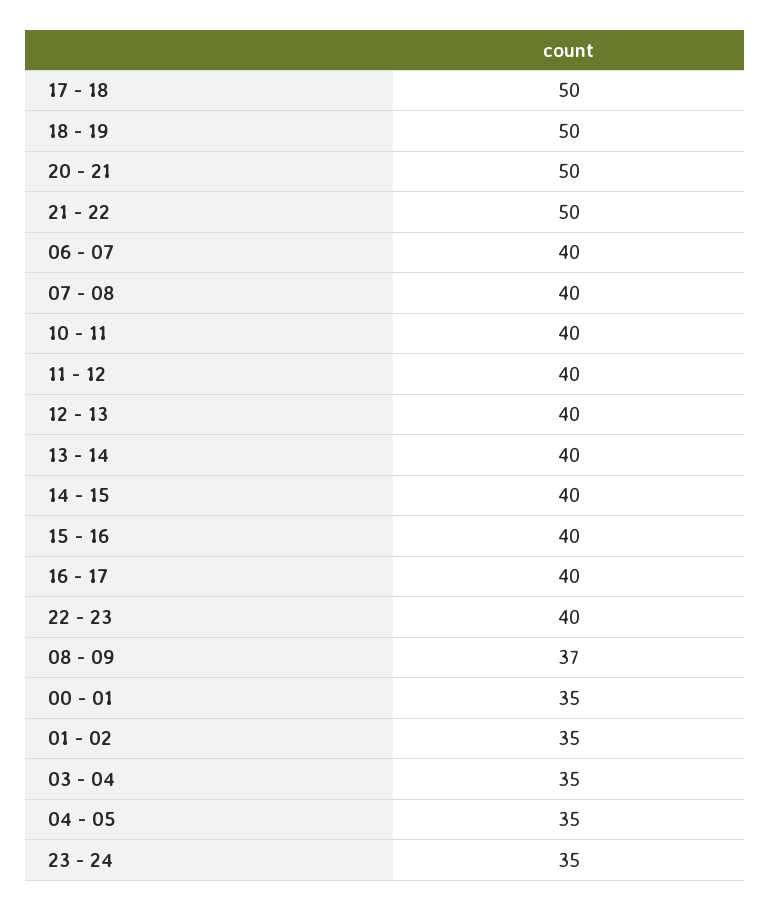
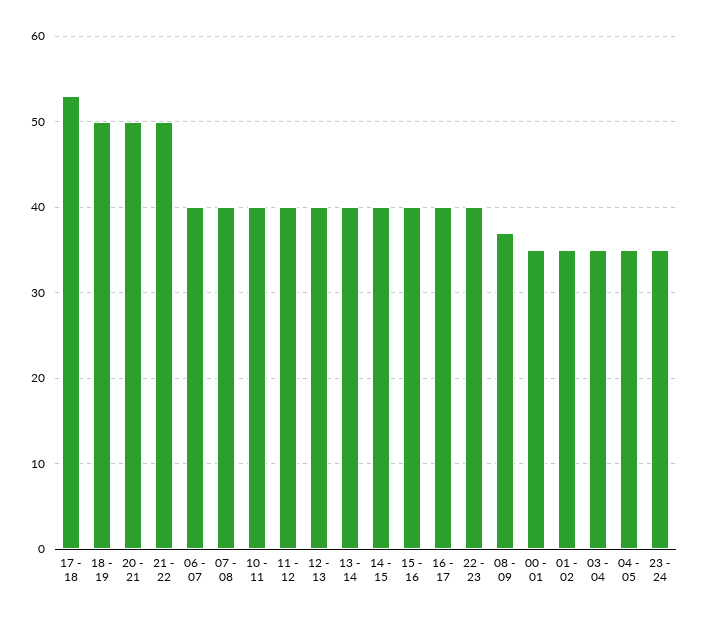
17 - 18: 50 -> 53

